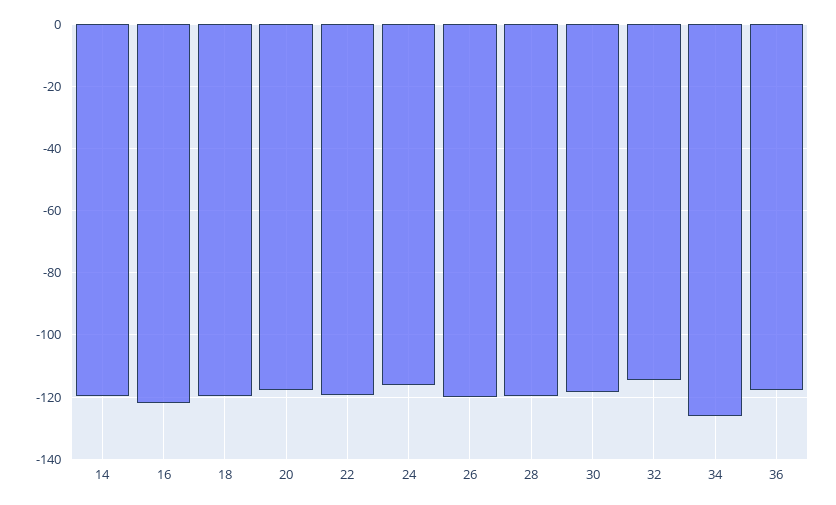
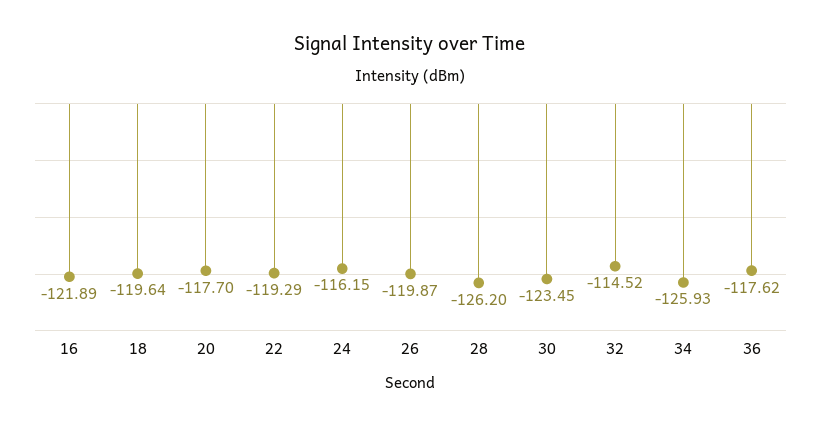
14: -120 -> none
28: -120 -> -126.2
30: -118 -> -123.45

